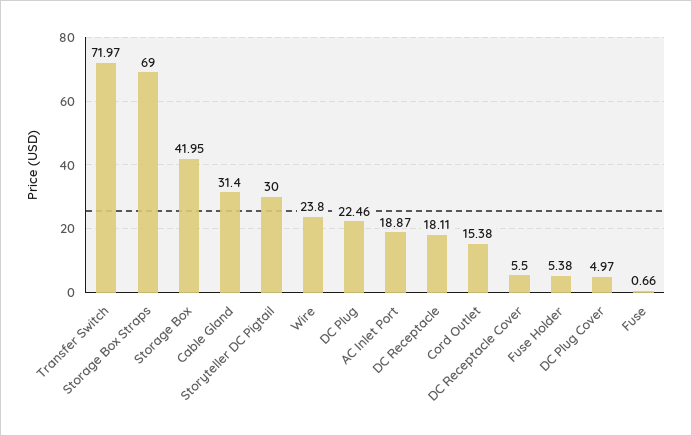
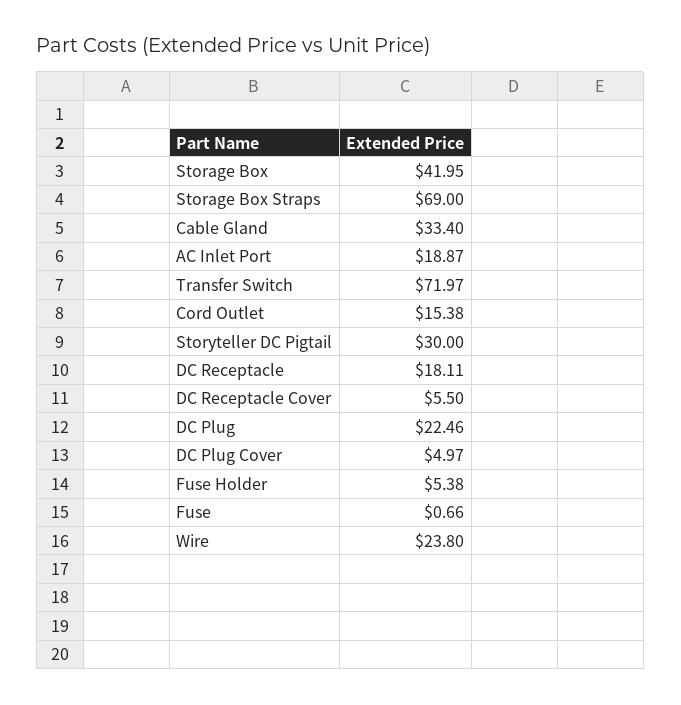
Cable Gland: 31.4 -> 33.4

